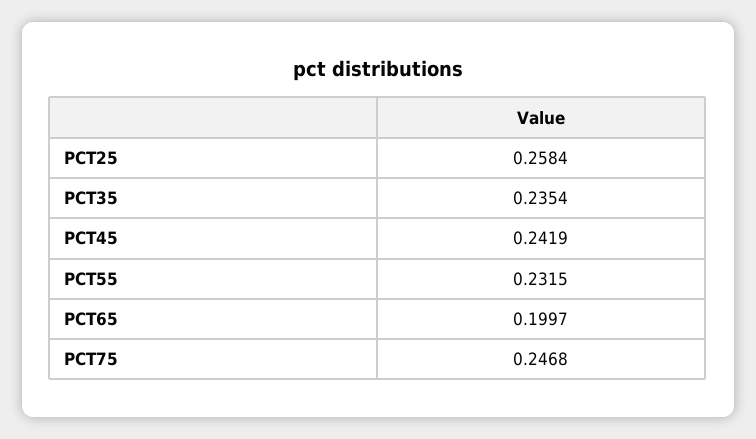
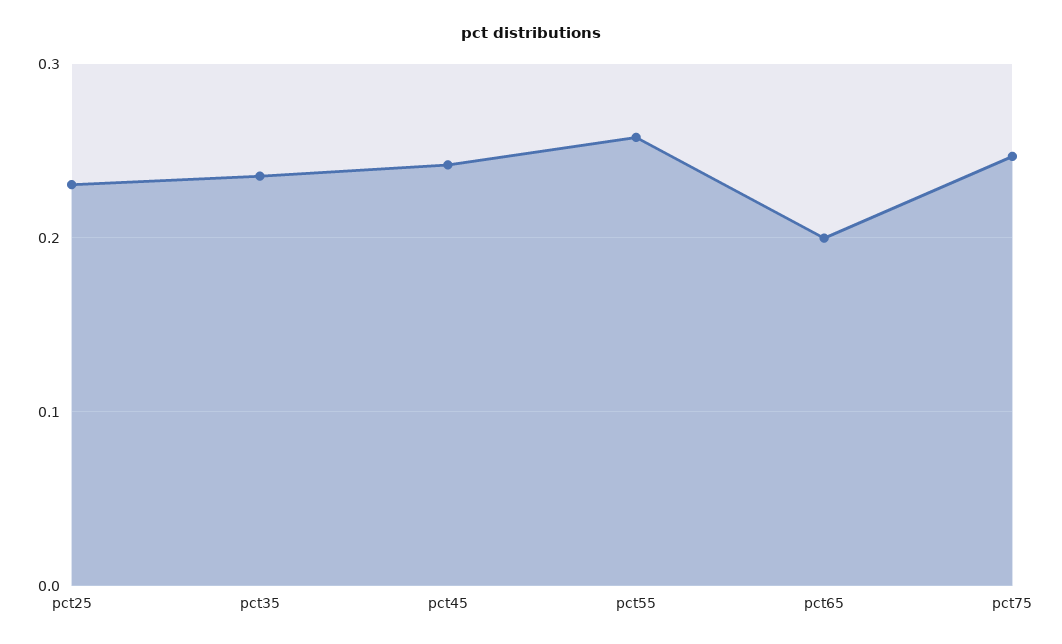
PCT25: 0.2584 -> 0.23
PCT55: 0.2315 -> 0.26

